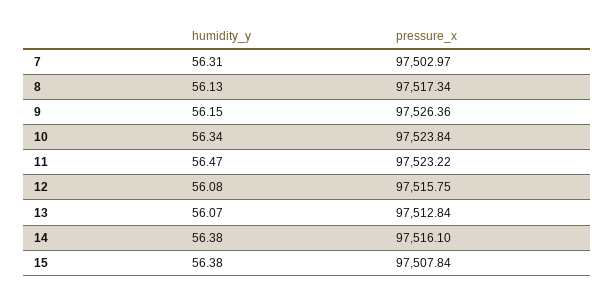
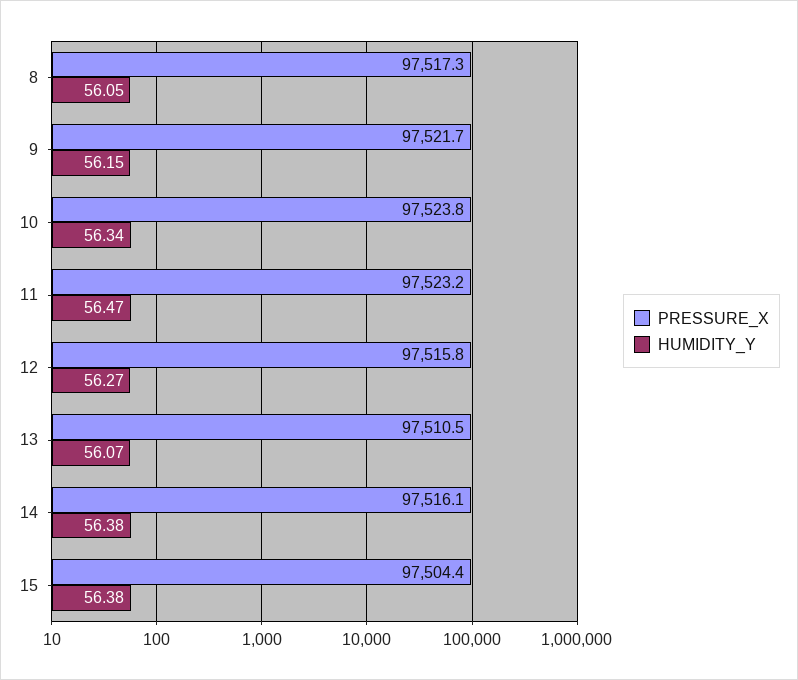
humidity_y, 7: 56.31 -> none
pressure_x, 7: 97502.97 -> none
humidity_y, 8: 56.13 -> 56.05
pressure_x, 9: 97526.36 -> 97521.7
humidity_y, 12: 56.08 -> 56.27
pressure_x, 13: 97512.84 -> 97510.5
pressure_x, 15: 97507.84 -> 97504.4

